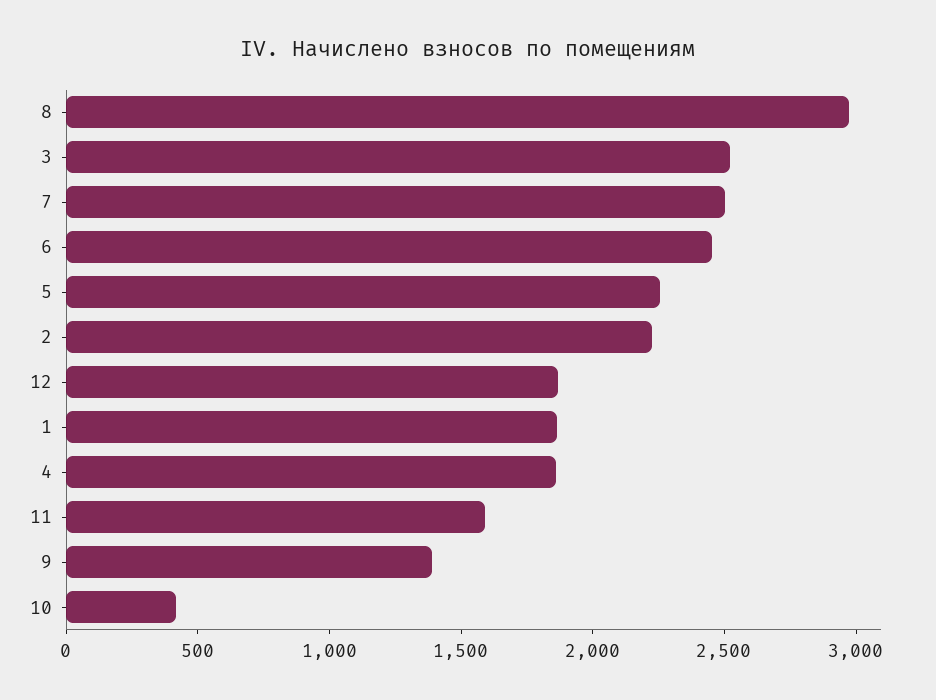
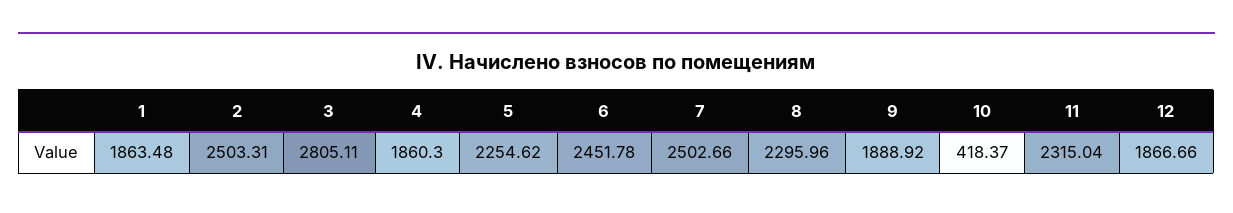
8: 3000 -> 2295.96
3: 2500 -> 2805.11
2: 2200 -> 2503.31
11: 1600 -> 2315.04
9: 1400 -> 1888.92

